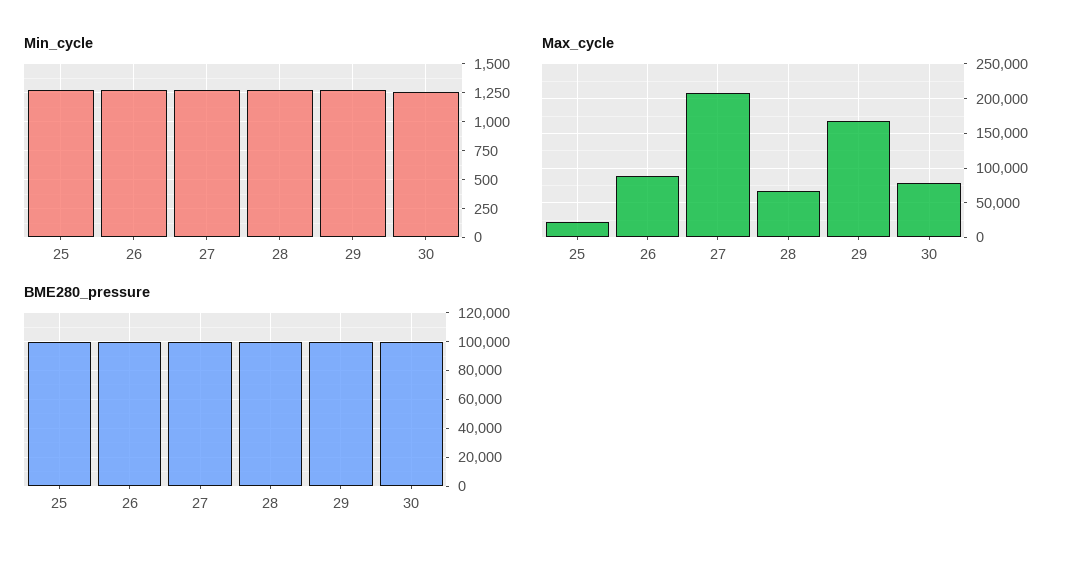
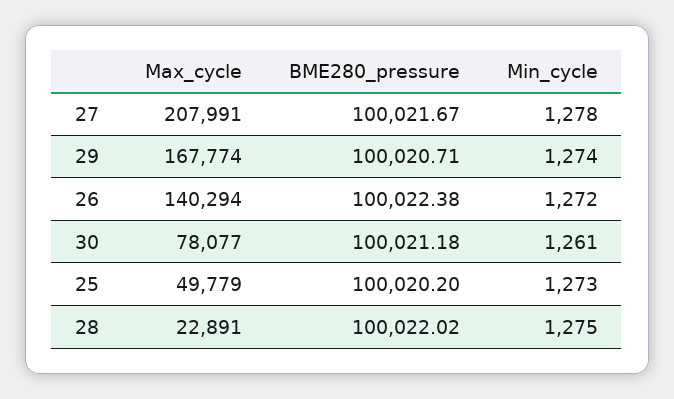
Max_cycle, 25: 20000 -> 49779
Max_cycle, 26: 90000 -> 140294
Max_cycle, 28: 70000 -> 22891

